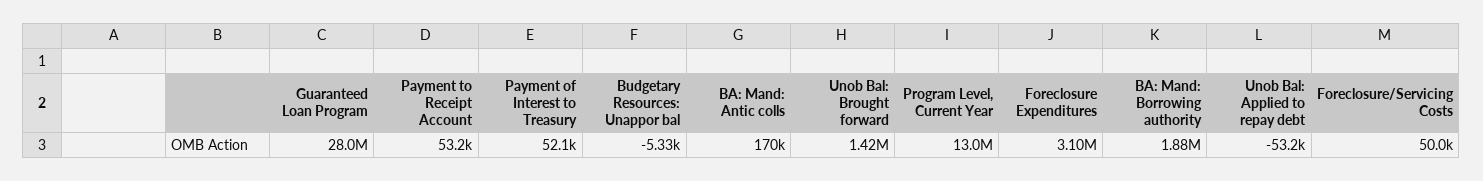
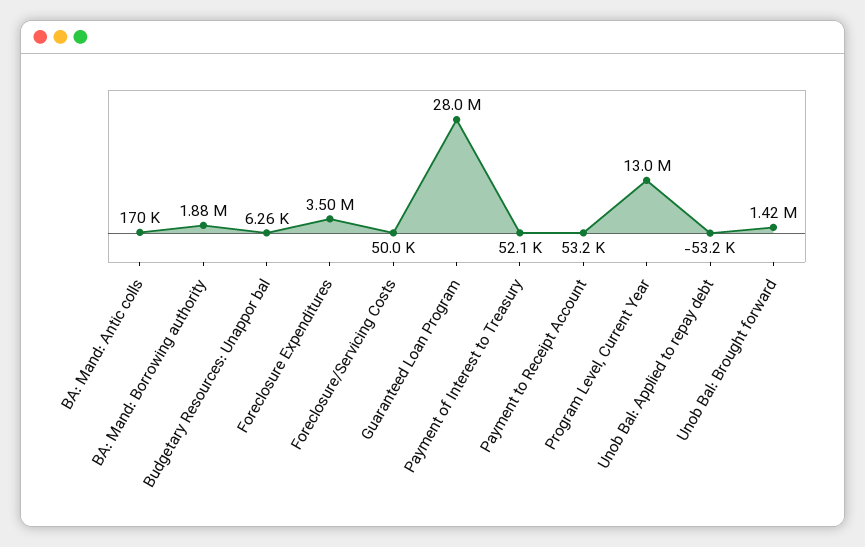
Budgetary Resources: Unappor bal: -5330 -> 6260
Foreclosure Expenditures: 3100000 -> 3500000

